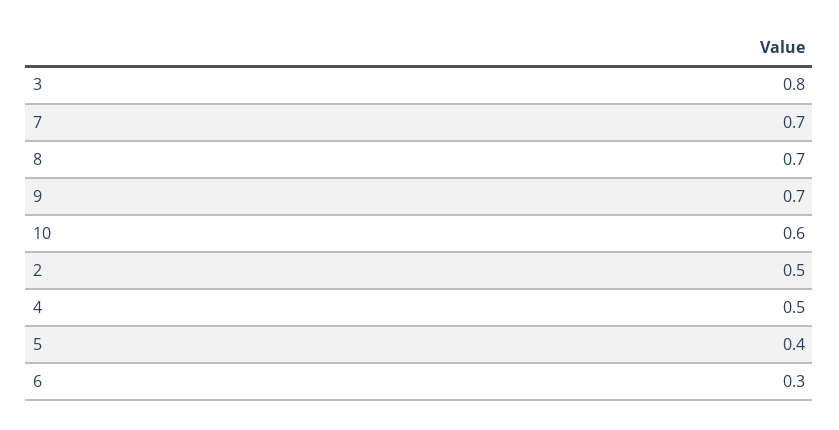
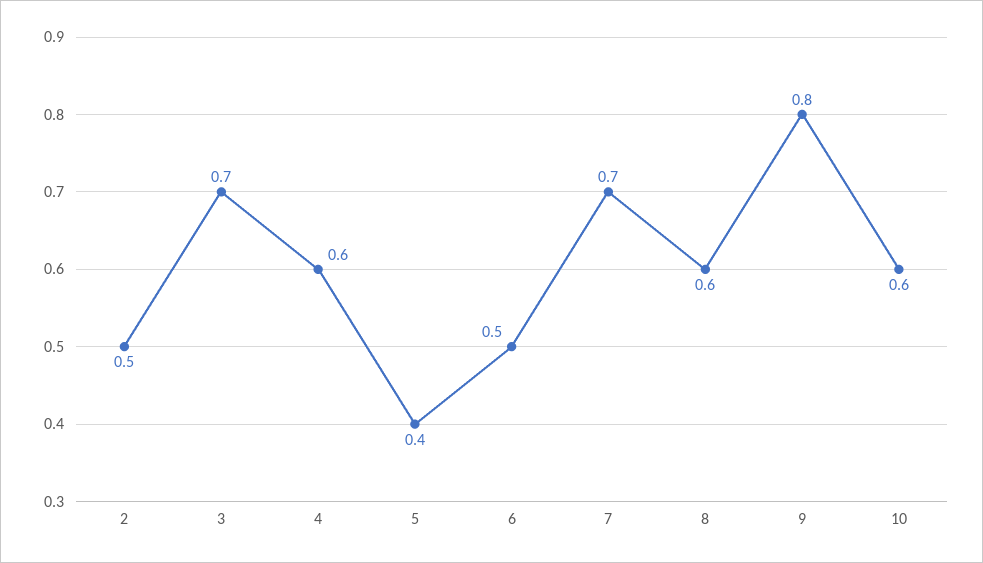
3: 0.8 -> 0.7
8: 0.7 -> 0.6
9: 0.7 -> 0.8
4: 0.5 -> 0.6
6: 0.3 -> 0.5

